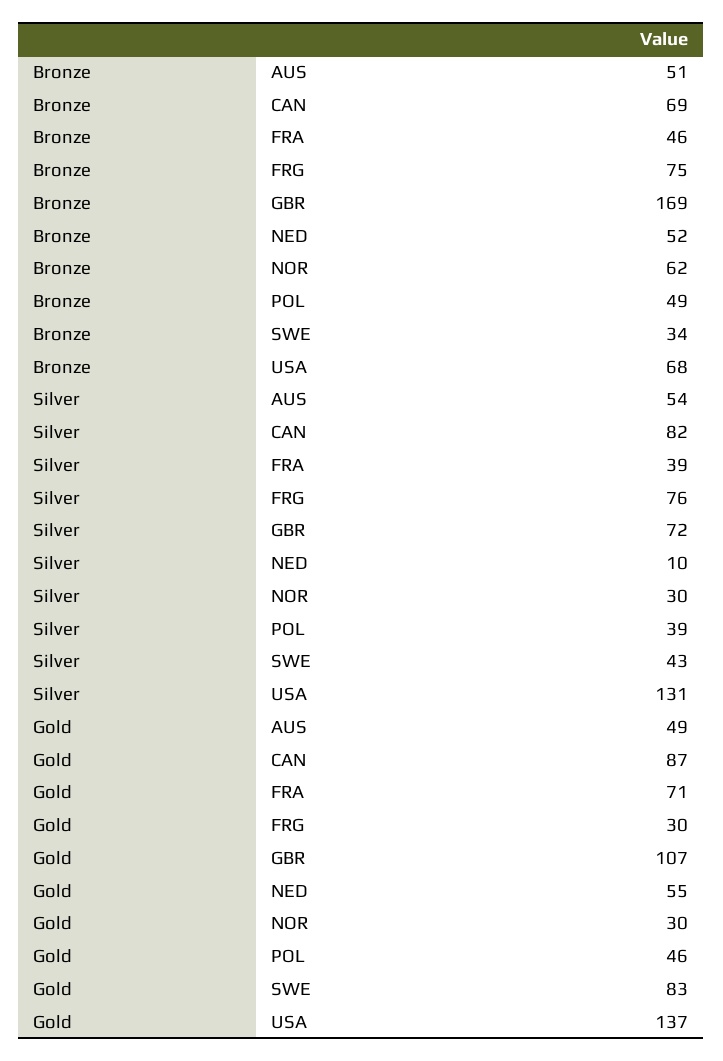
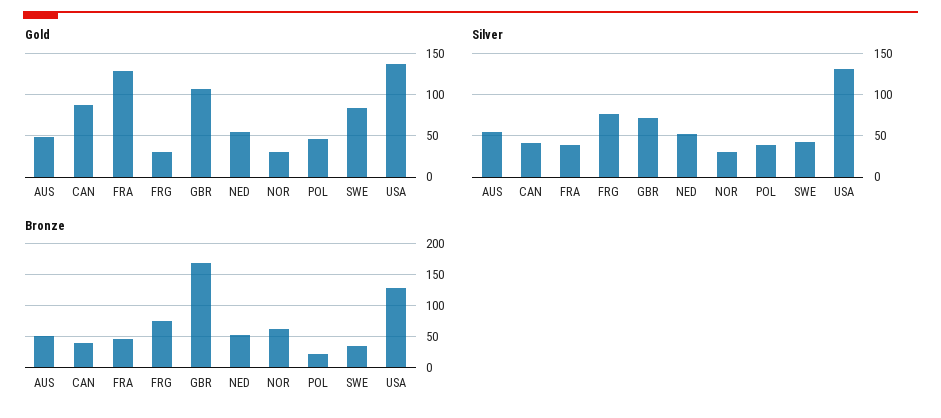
Bronze, CAN: 69 -> 40
Bronze, POL: 49 -> 20
Bronze, USA: 68 -> 130
Silver, CAN: 82 -> 40
Silver, NED: 10 -> 50
Gold, FRA: 71 -> 130

